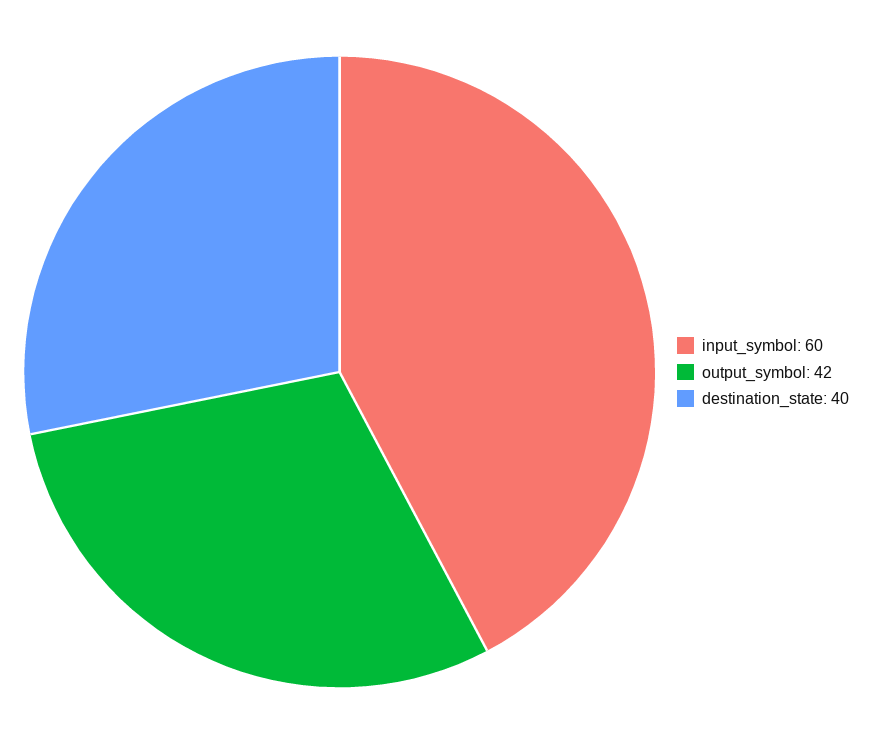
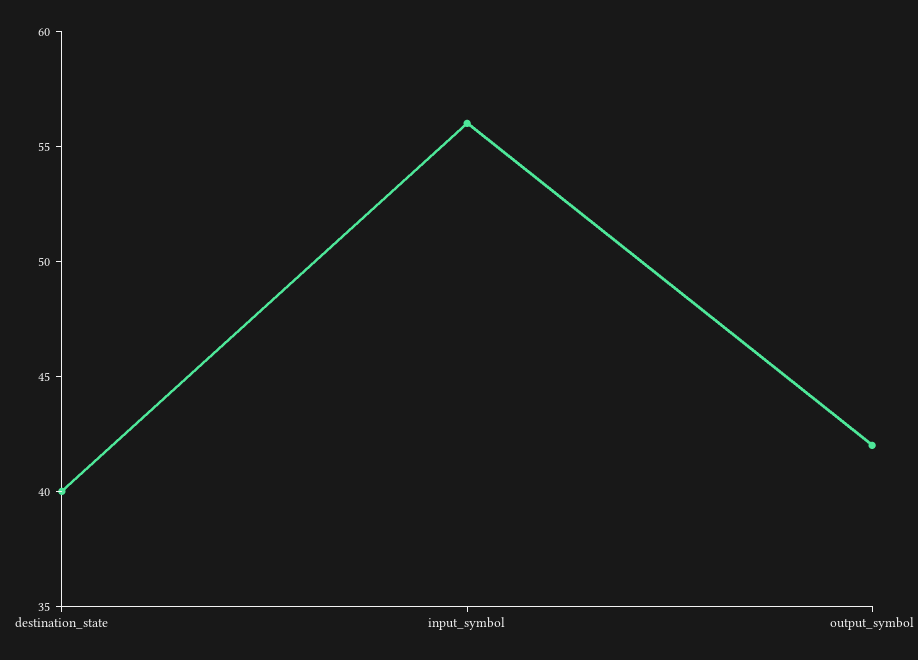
input_symbol: 60 -> 56

